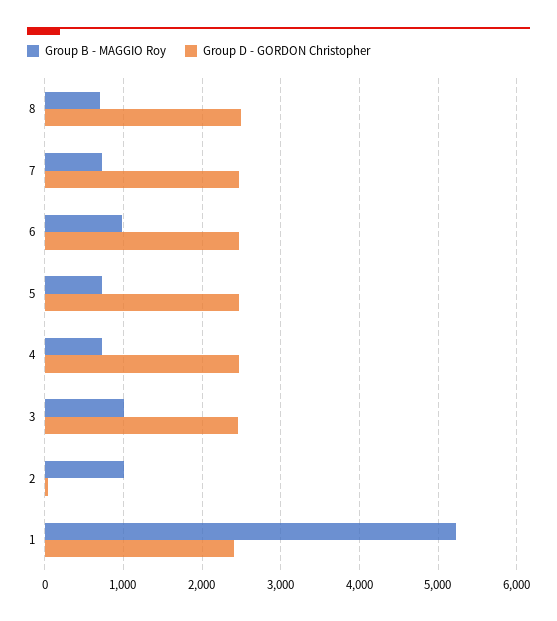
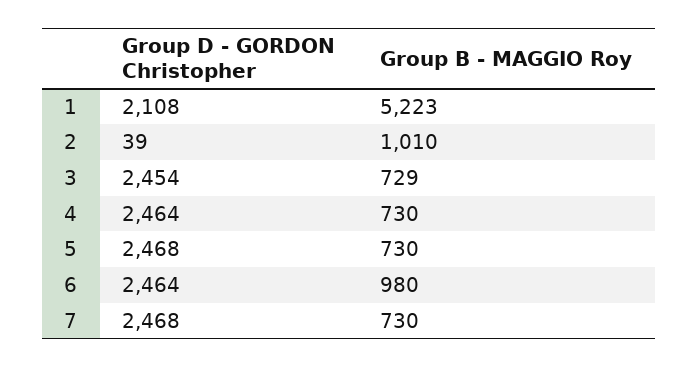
Group B - MAGGIO Roy, 8: 700 -> none
Group D - GORDON Christopher, 8: 2500 -> none
Group B - MAGGIO Roy, 3: 1000 -> 729
Group D - GORDON Christopher, 1: 2400 -> 2108

